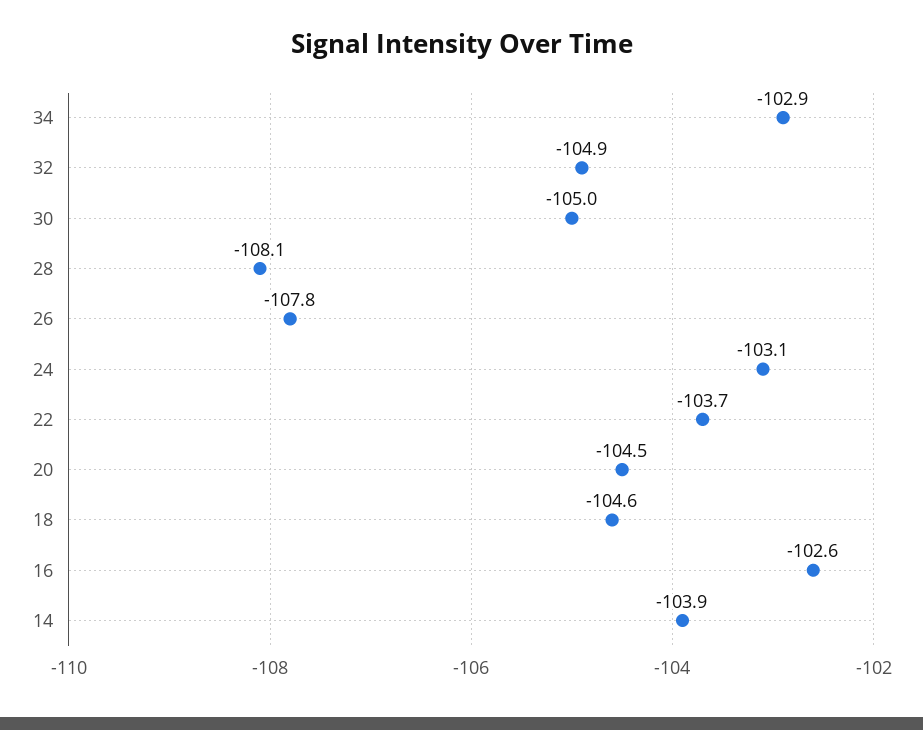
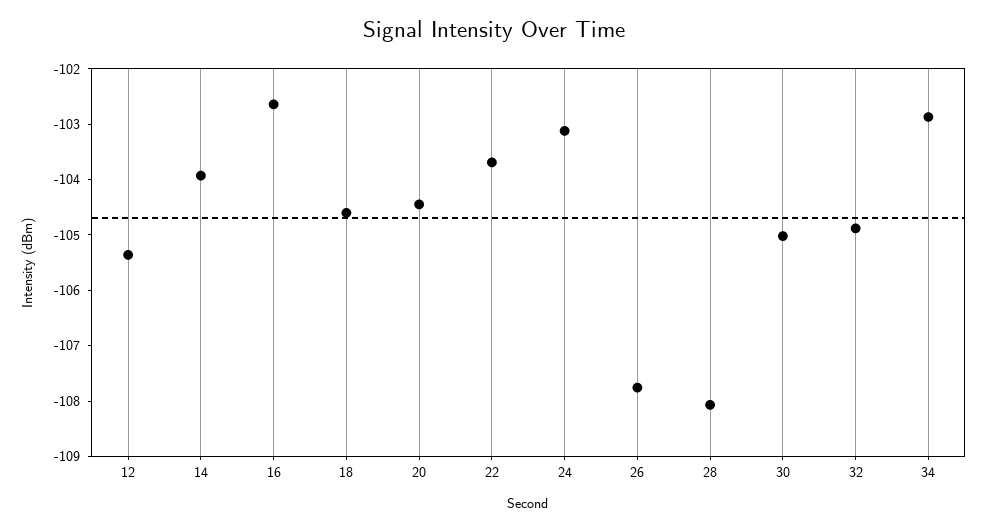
12: none -> -105.4

